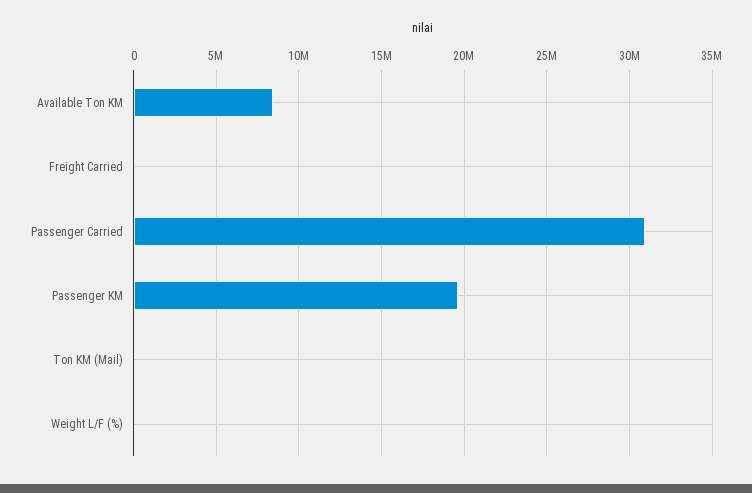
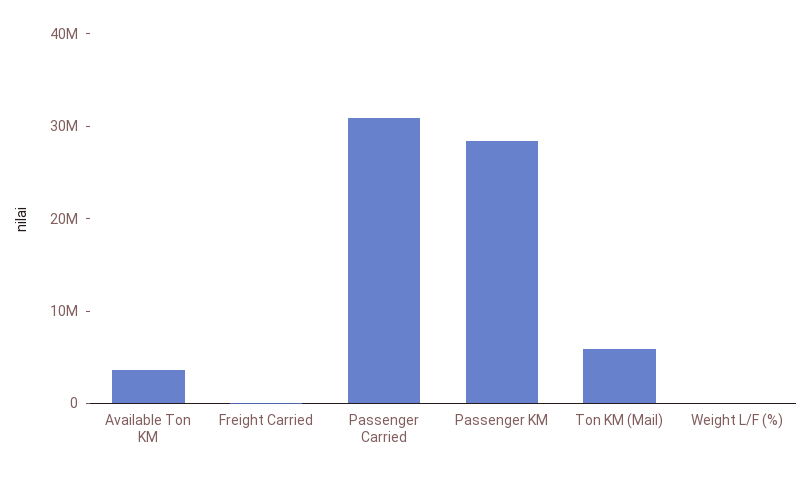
Available Ton KM: 8500000 -> 4000000
Passenger KM: 19500000 -> 28000000
Ton KM (Mail): 0 -> 6000000

